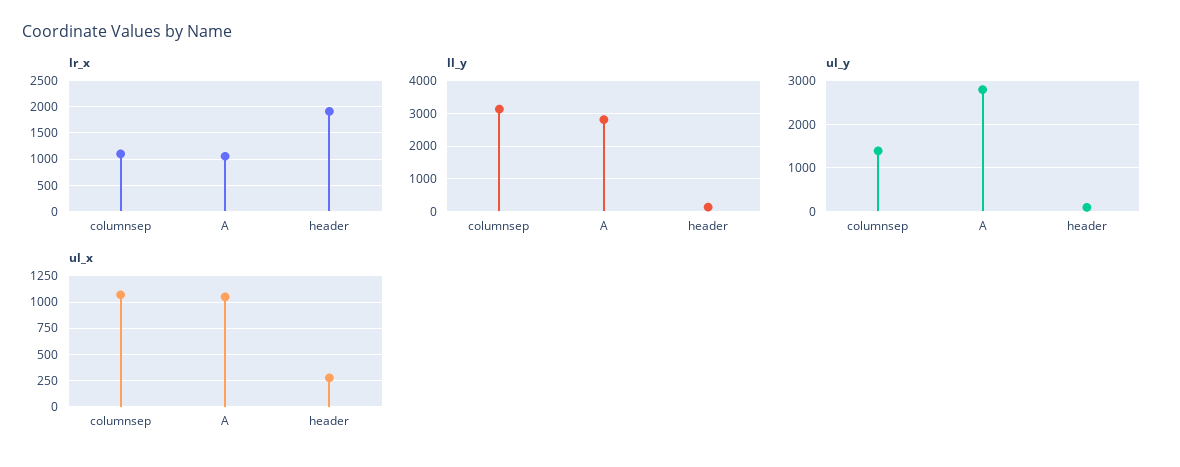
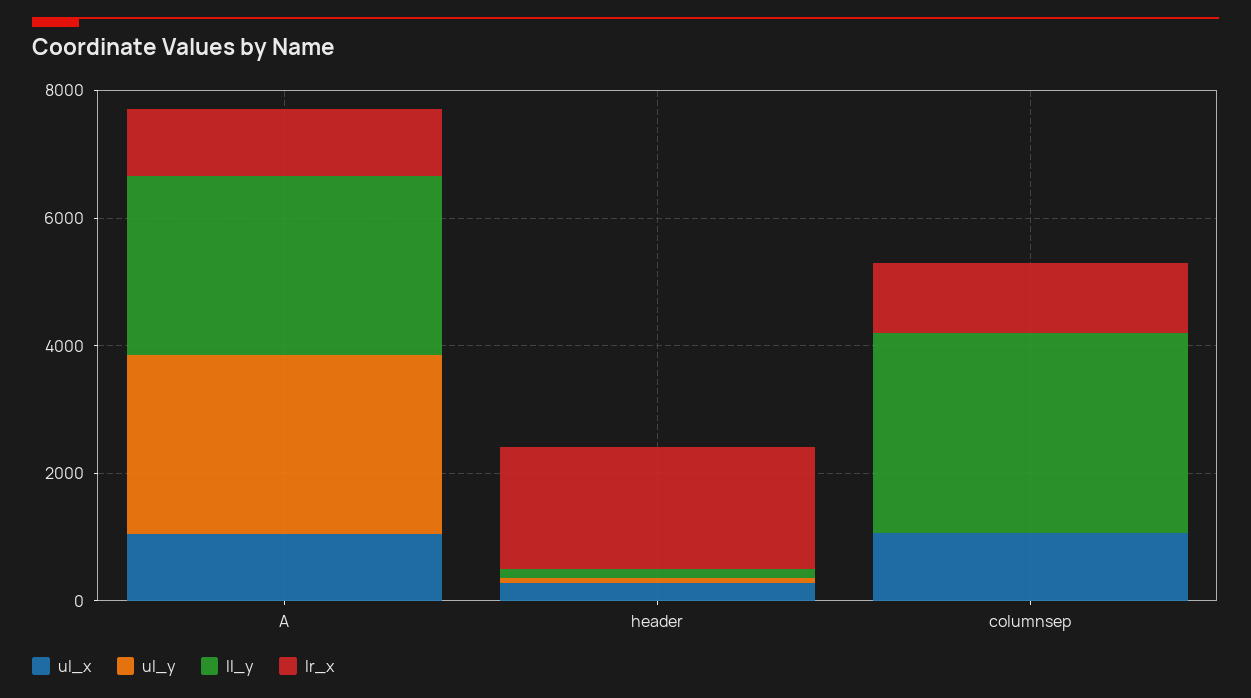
ul_y, columnsep: 1400 -> 0

